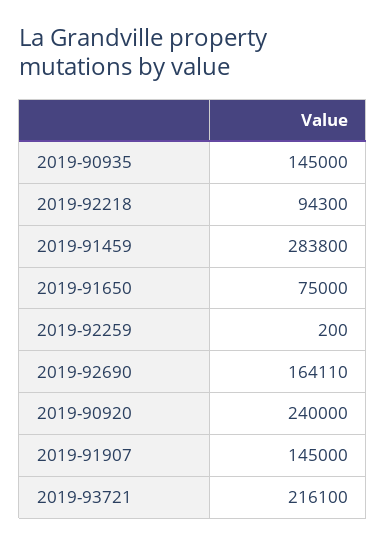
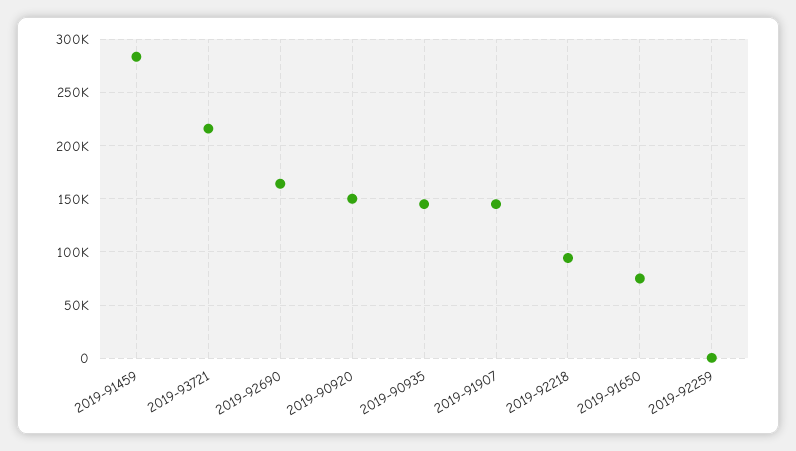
2019-90920: 240000 -> 150000

